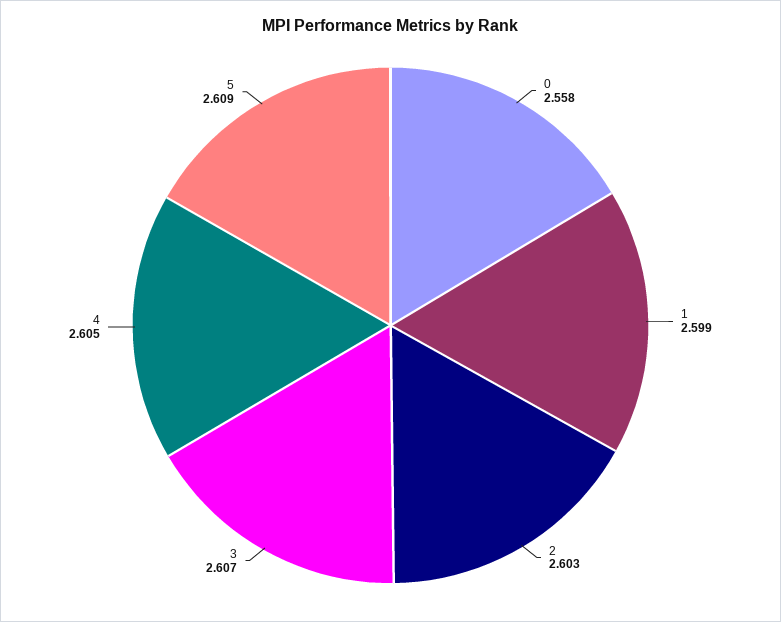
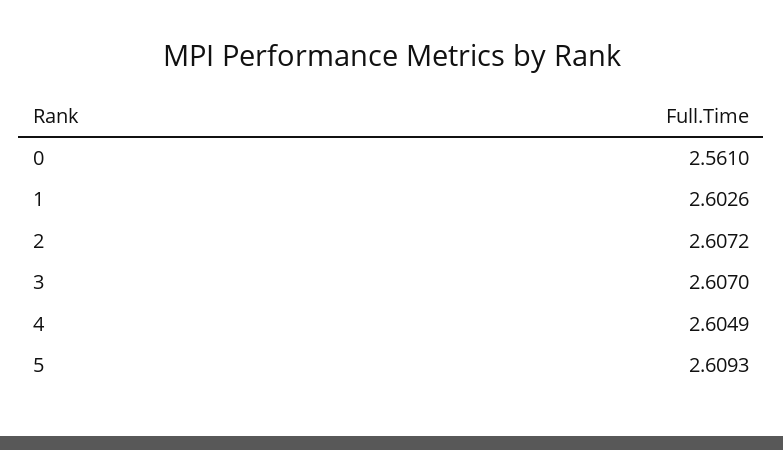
0: 2.558 -> 2.561
1: 2.599 -> 2.6026
2: 2.603 -> 2.6072

